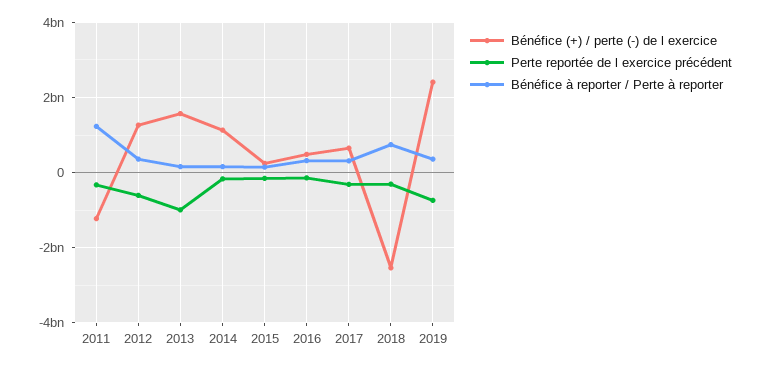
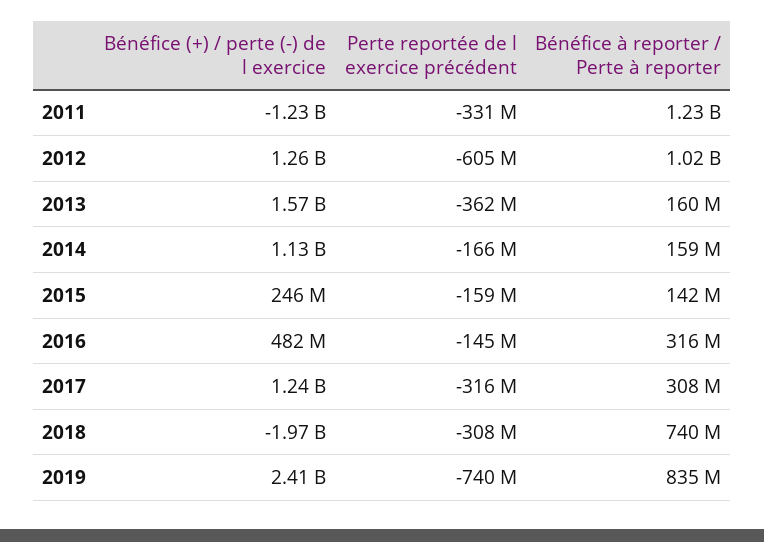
Bénéfice à reporter / Perte à reporter, 2012: 400000000 -> 1020000000
Perte reportée de l exercice précédent, 2013: -1000000000 -> -362000000
Bénéfice (+) / perte (-) de l exercice, 2017: 600000000 -> 1240000000
Bénéfice (+) / perte (-) de l exercice, 2018: -2600000000 -> -1970000000
Bénéfice à reporter / Perte à reporter, 2019: 400000000 -> 835000000

